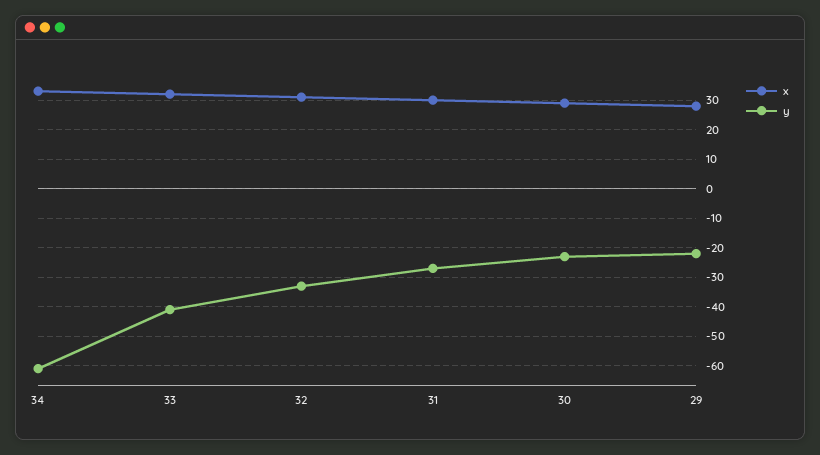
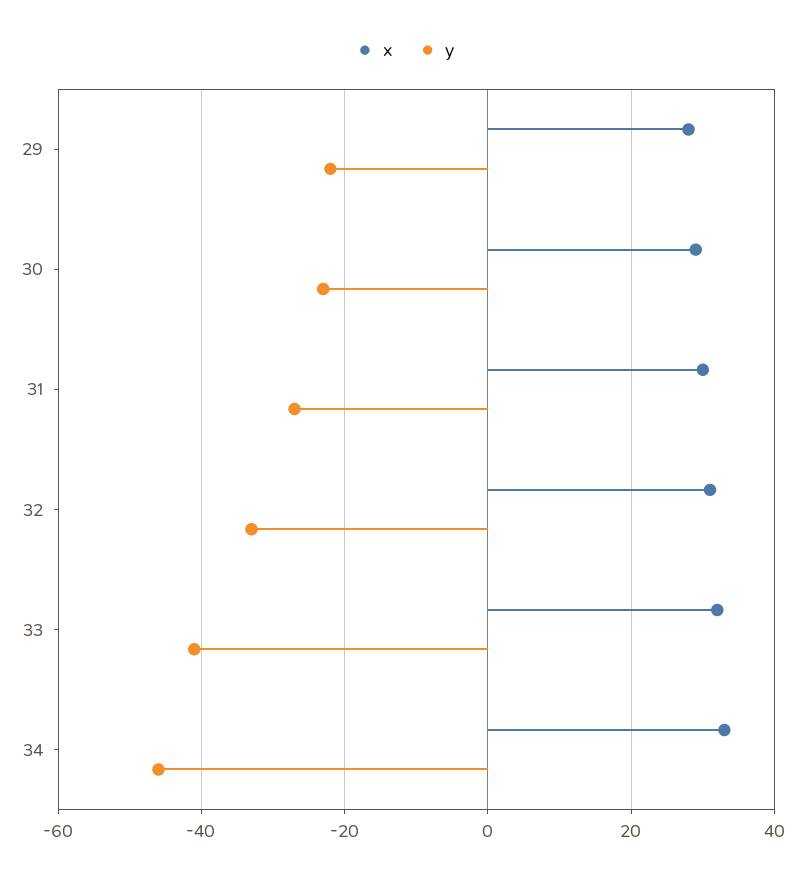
y, 34: -60 -> -45

